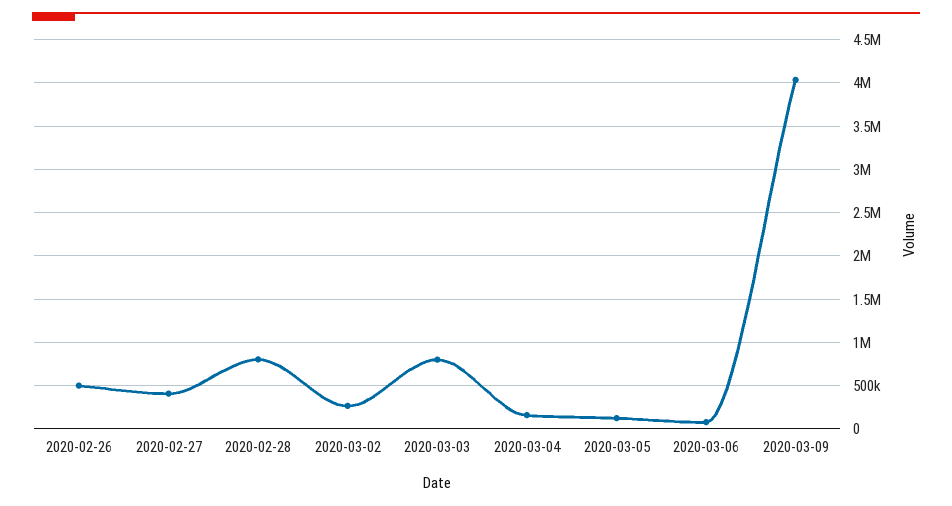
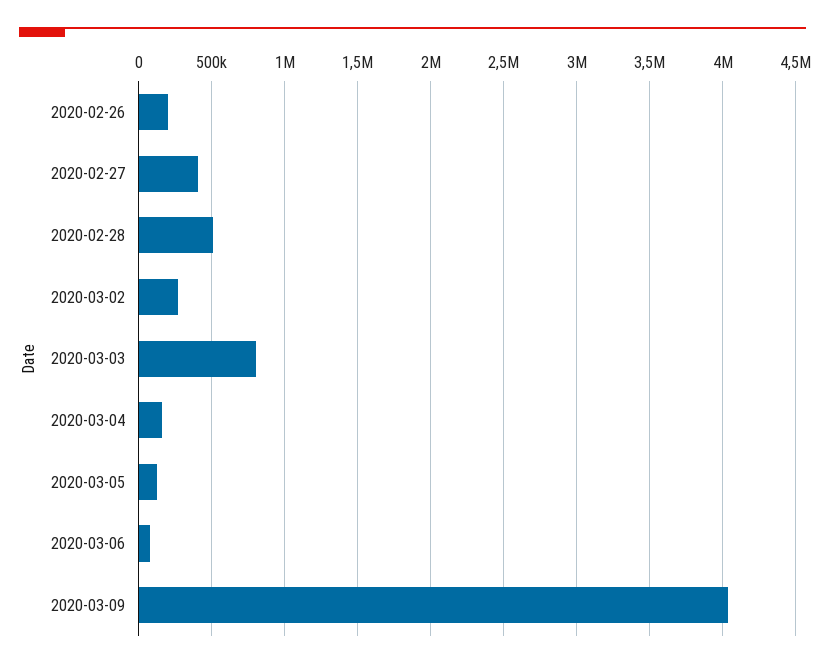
2020-02-26: 500000 -> 200000
2020-02-28: 800000 -> 500000

